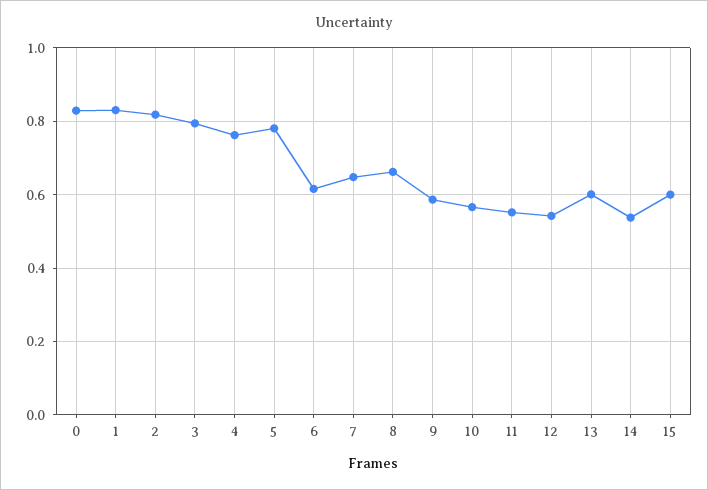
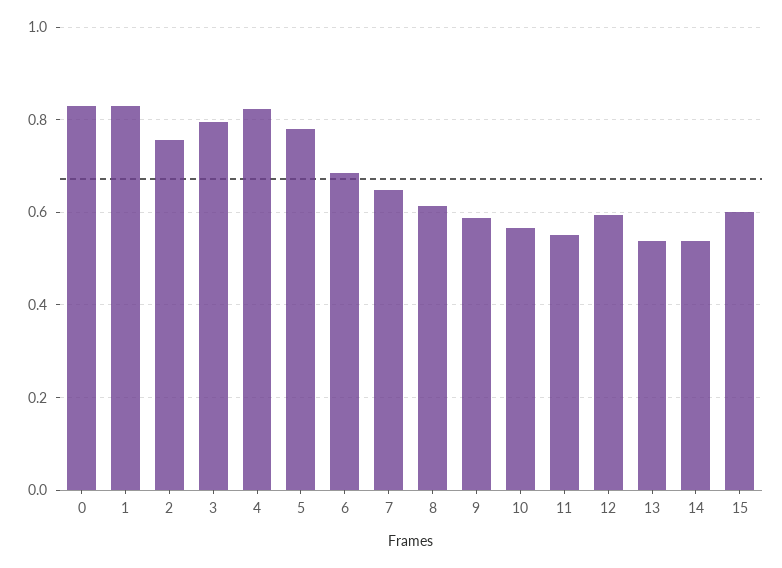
2: 0.82 -> 0.76
4: 0.76 -> 0.82
6: 0.62 -> 0.68
8: 0.66 -> 0.62
12: 0.54 -> 0.6
13: 0.6 -> 0.54

